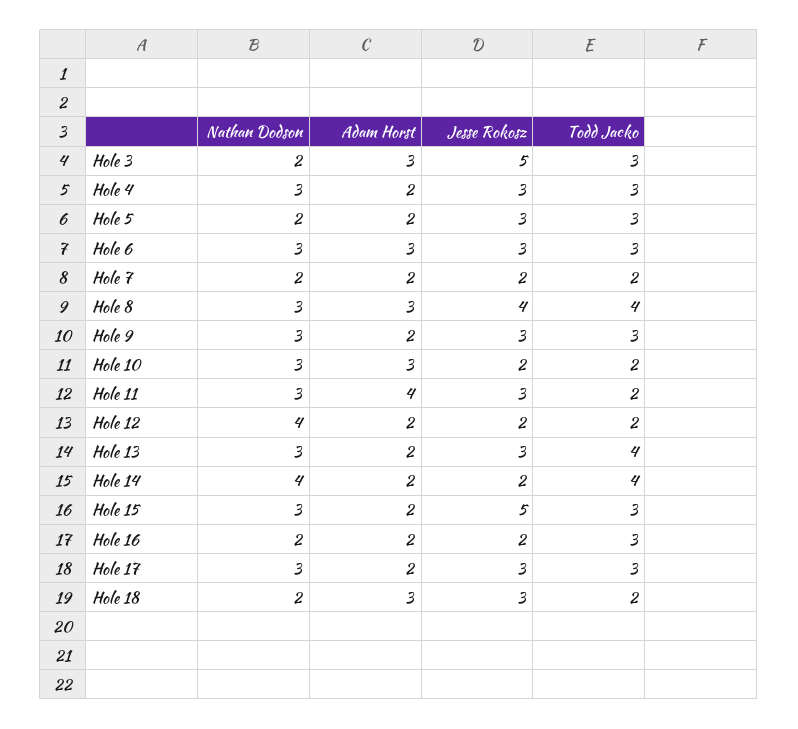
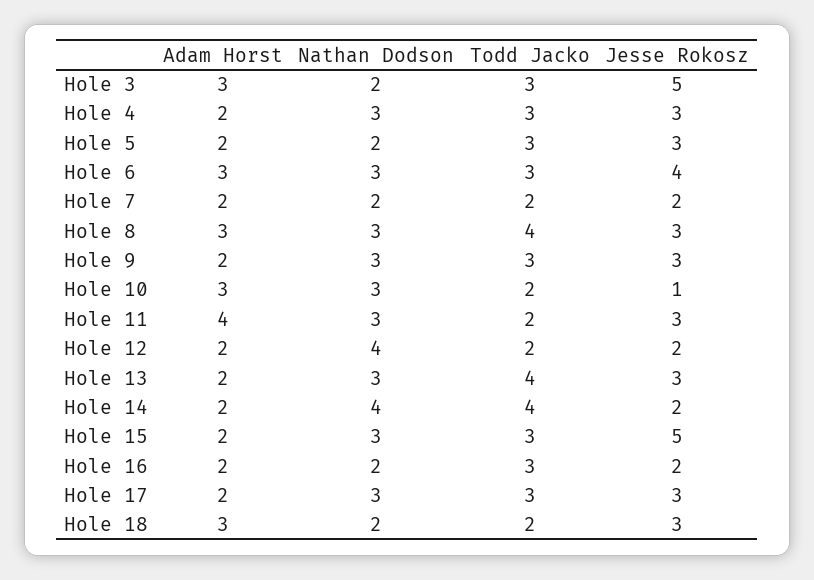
Jesse Rokosz, Hole 6: 3 -> 4
Jesse Rokosz, Hole 8: 4 -> 3
Jesse Rokosz, Hole 10: 2 -> 1

